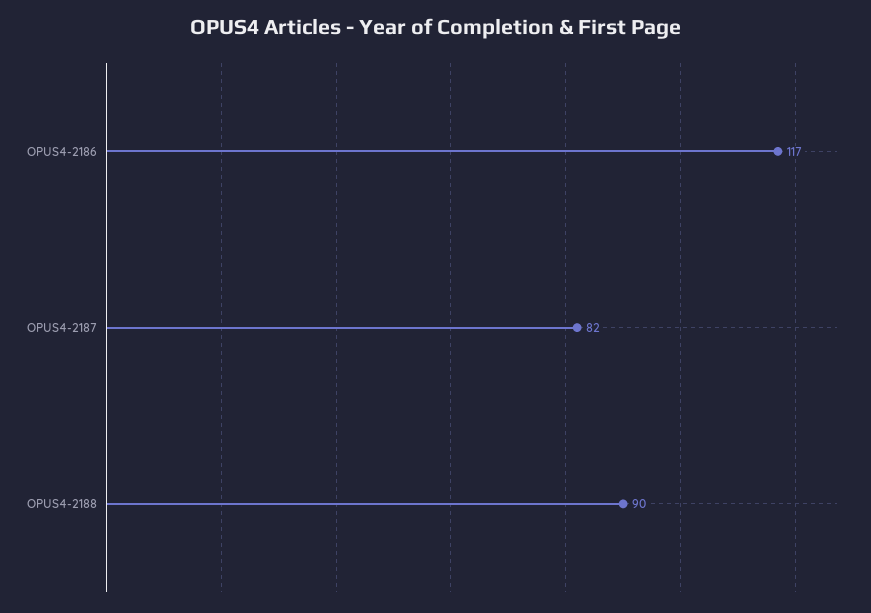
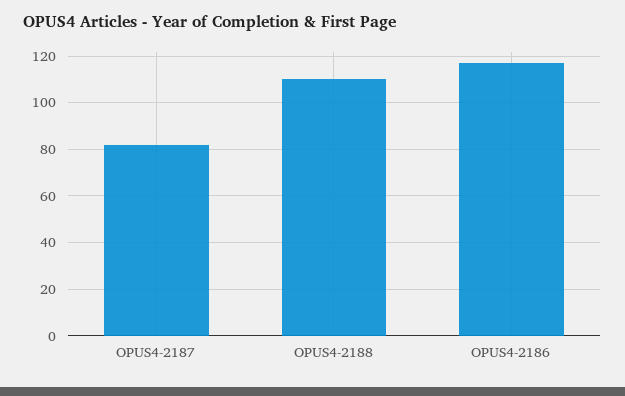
OPUS4-2188: 90 -> 110

